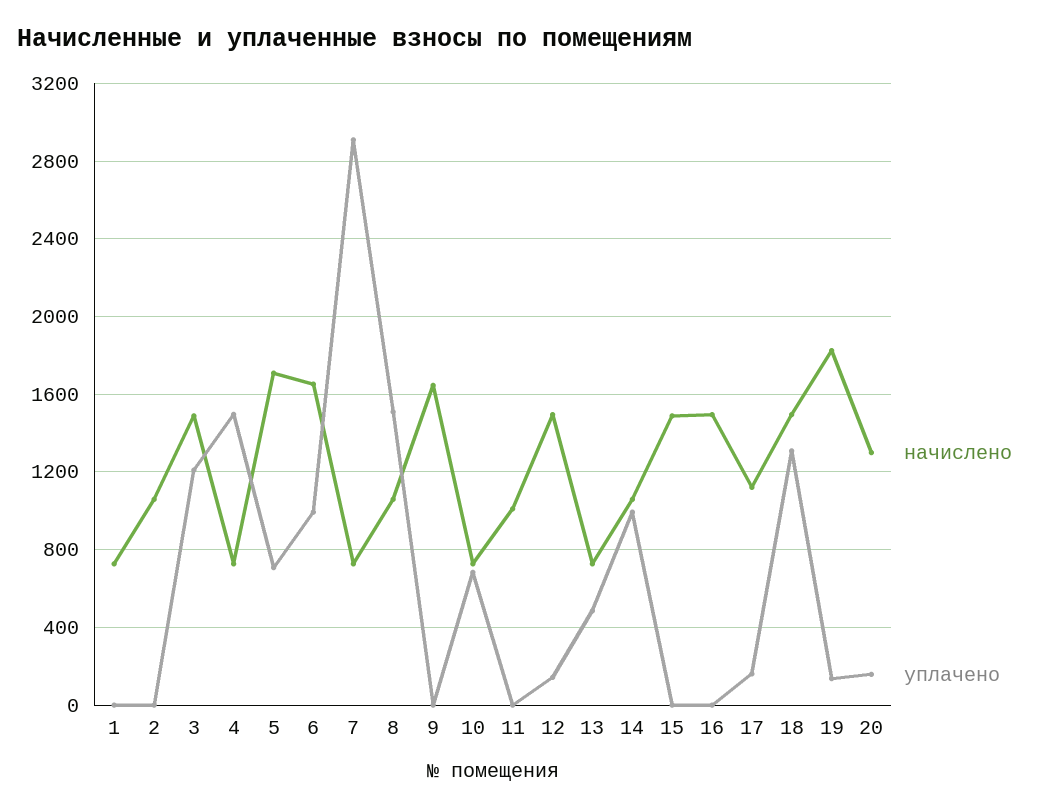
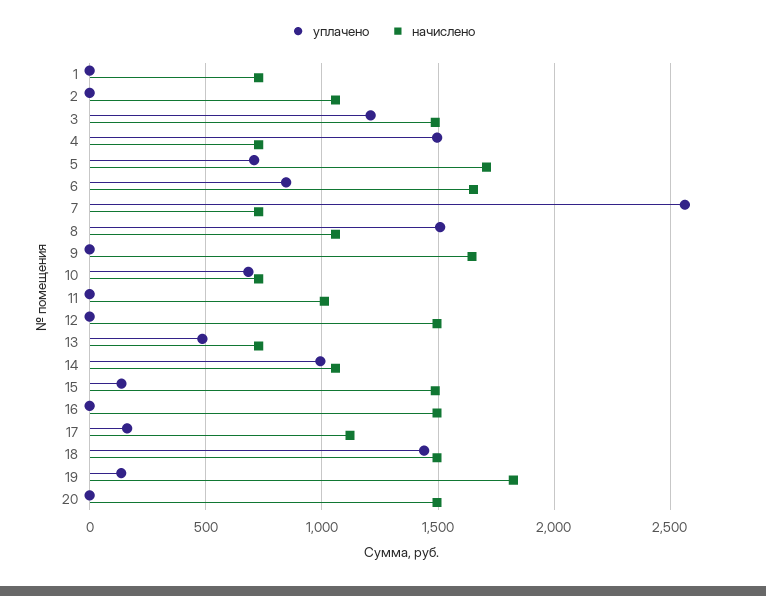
уплачено, 6: 1000 -> 850
уплачено, 7: 2900 -> 2550
уплачено, 12: 150 -> 0
уплачено, 15: 0 -> 150
уплачено, 18: 1300 -> 1450
начислено, 20: 1300 -> 1500
уплачено, 20: 150 -> 0

